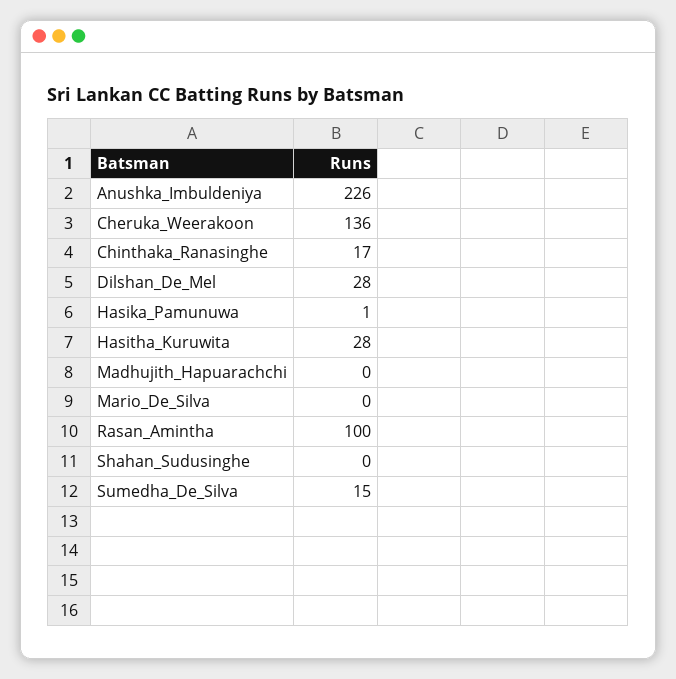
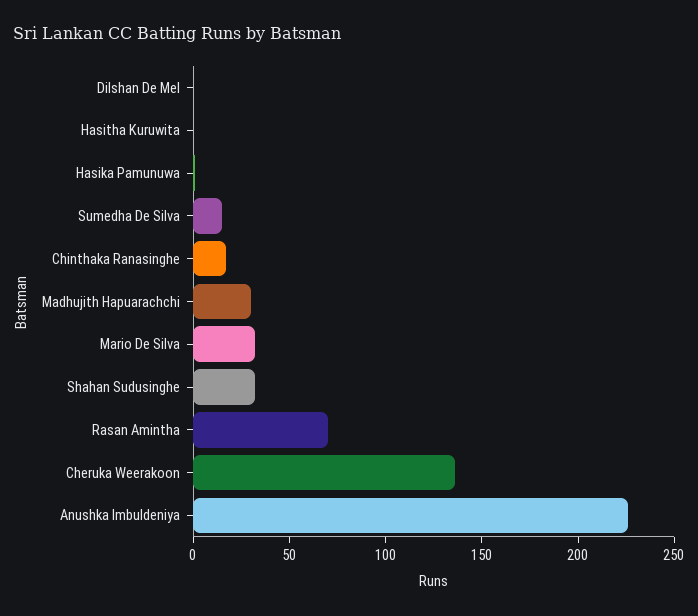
Dilshan_De_Mel: 28 -> 0
Hasitha_Kuruwita: 28 -> 0
Madhujith_Hapuarachchi: 0 -> 30
Mario_De_Silva: 0 -> 30
Rasan_Amintha: 100 -> 70
Shahan_Sudusinghe: 0 -> 30

